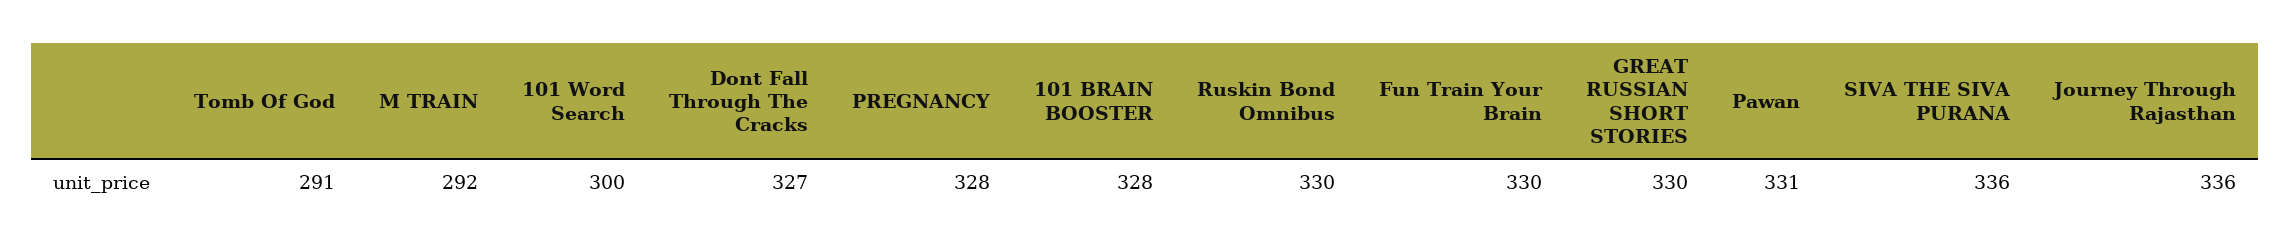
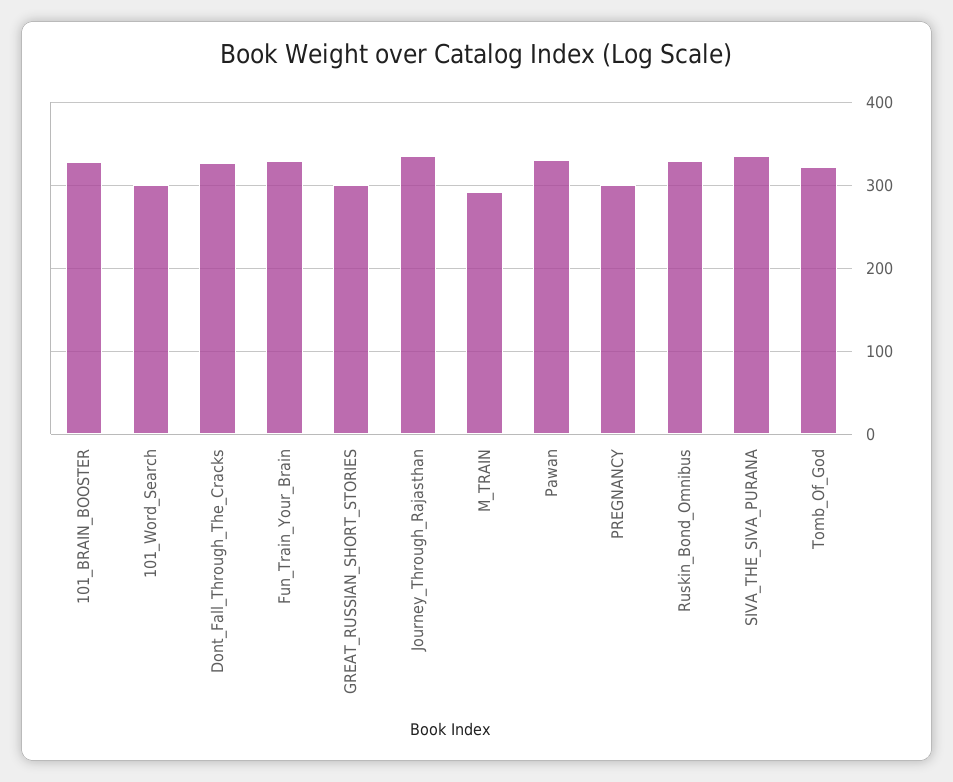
Tomb Of God: 291 -> 320
PREGNANCY: 328 -> 300
GREAT RUSSIAN SHORT STORIES: 330 -> 300

